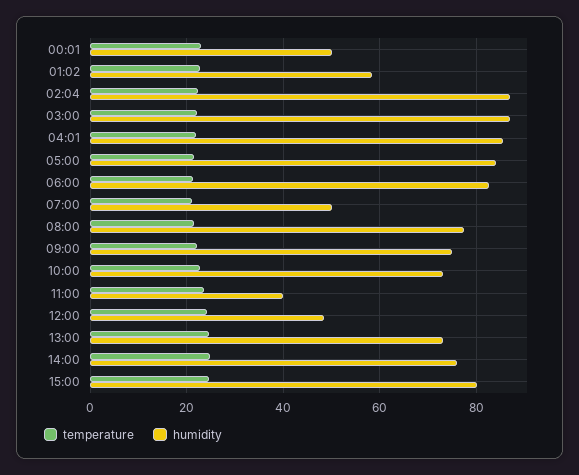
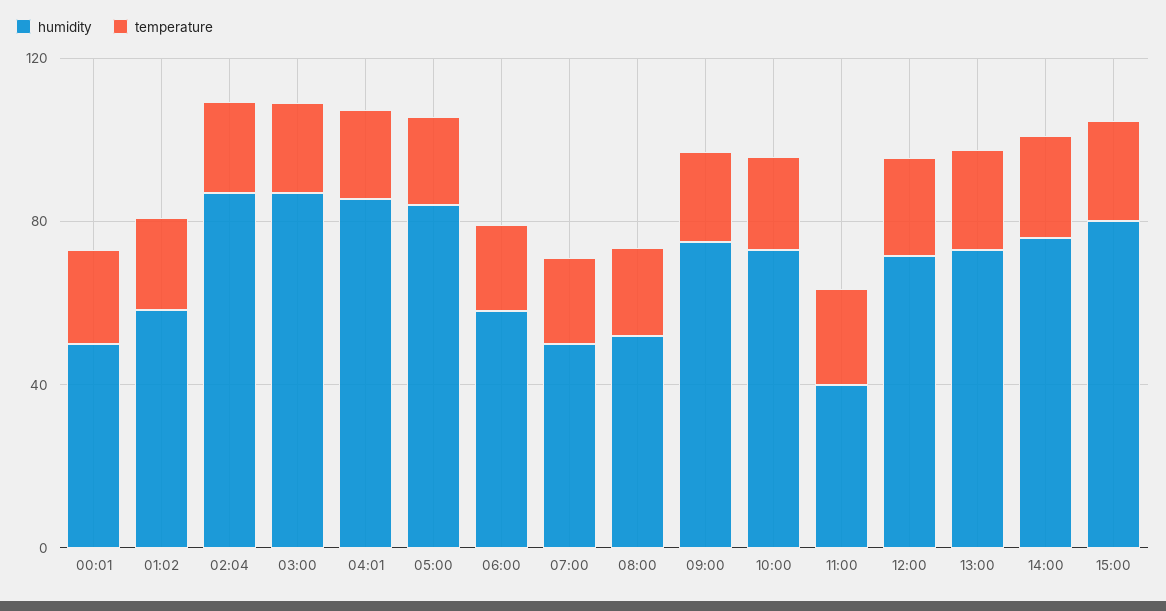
humidity, 06:00: 82 -> 60
humidity, 08:00: 78 -> 50
humidity, 12:00: 48 -> 70

